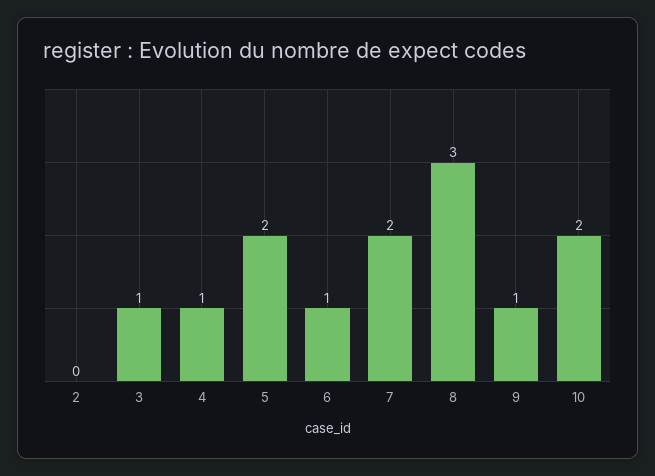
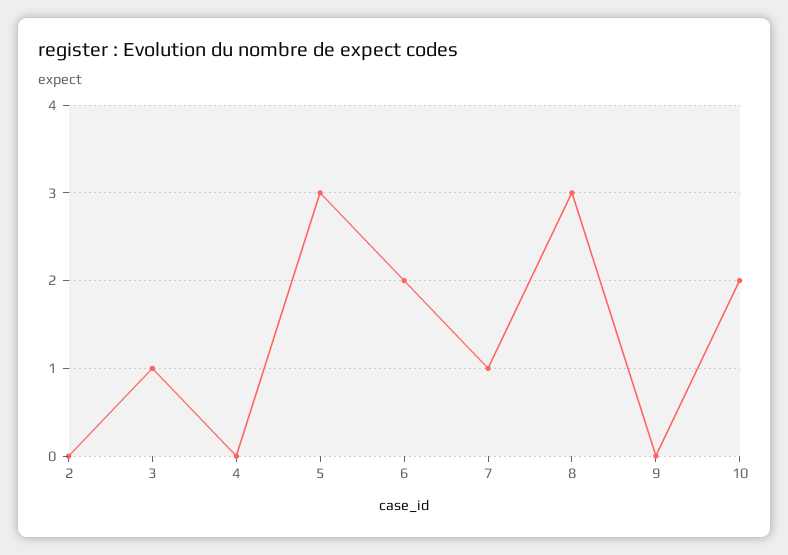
4: 1 -> 0
5: 2 -> 3
6: 1 -> 2
7: 2 -> 1
9: 1 -> 0

